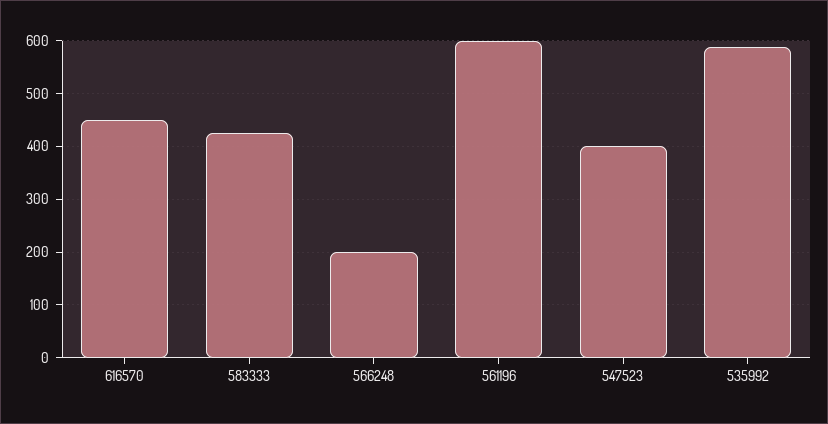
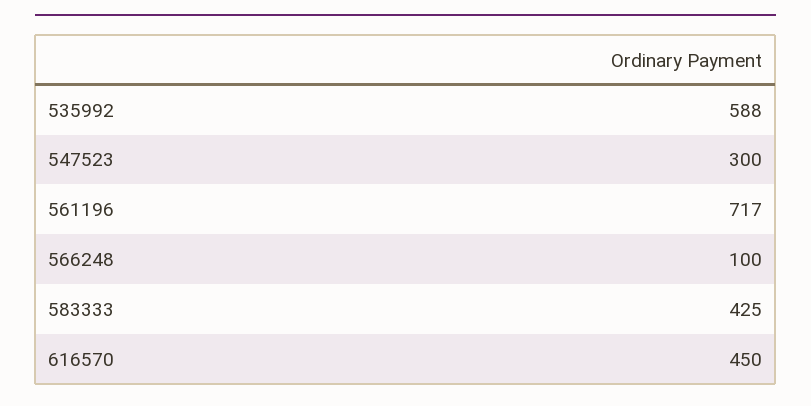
566248: 200 -> 100
561196: 600 -> 717
547523: 400 -> 300

